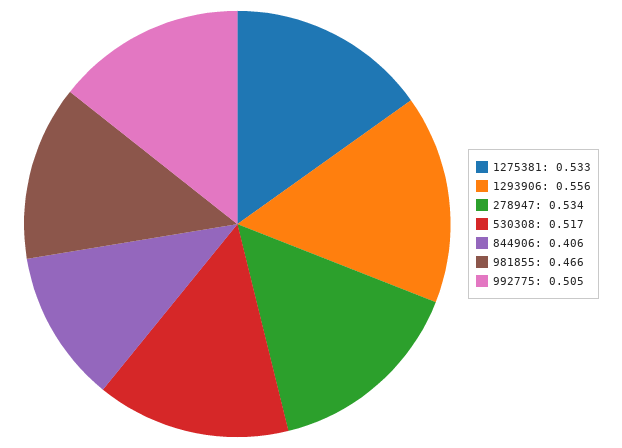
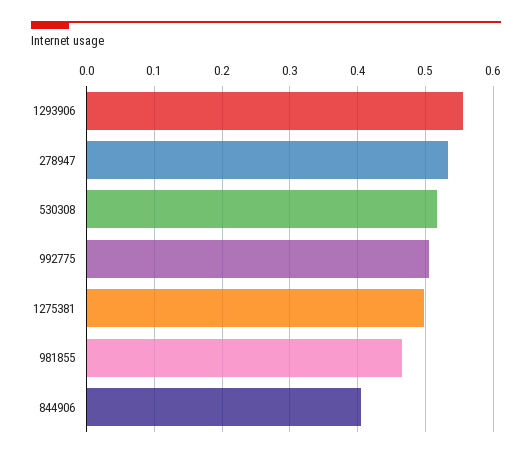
1275381: 0.533 -> 0.5

